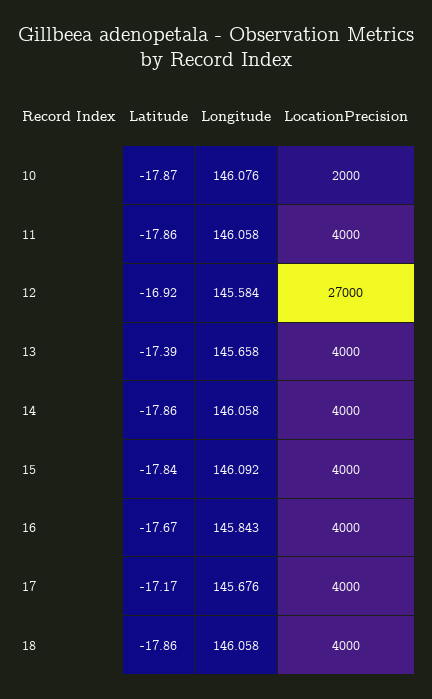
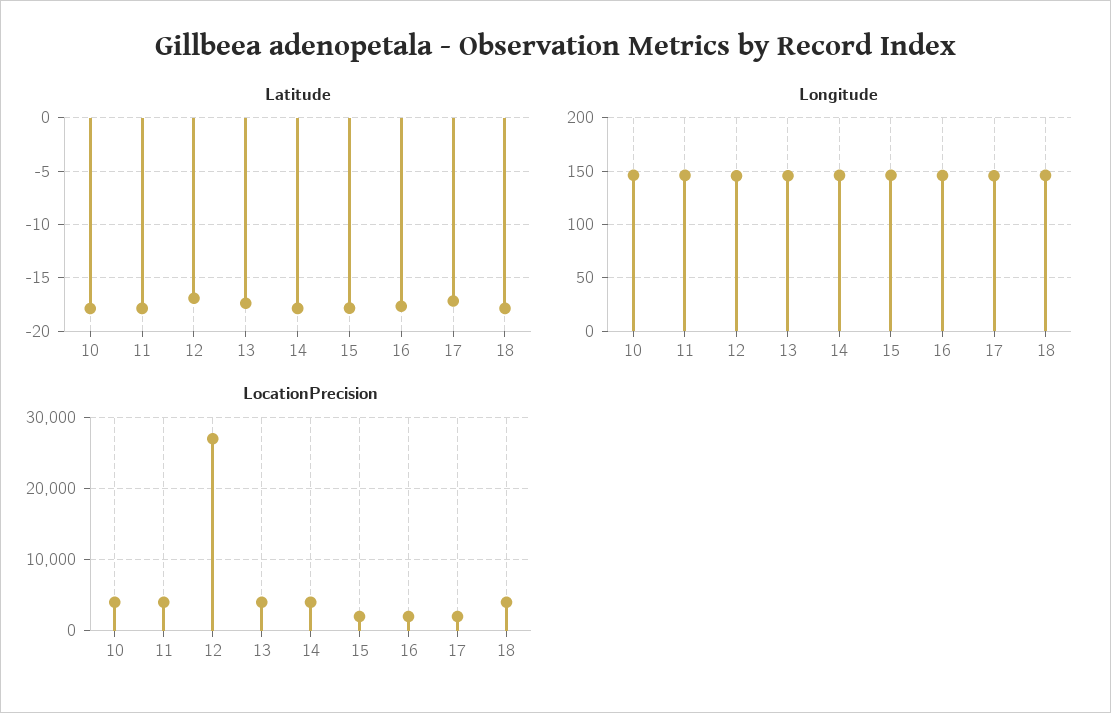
LocationPrecision, 10: 2000 -> 4000
LocationPrecision, 15: 4000 -> 2000
LocationPrecision, 16: 4000 -> 2000
LocationPrecision, 17: 4000 -> 2000

